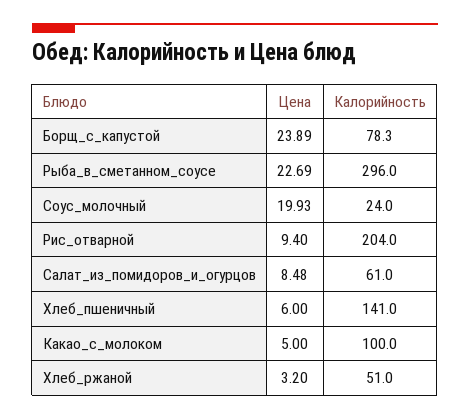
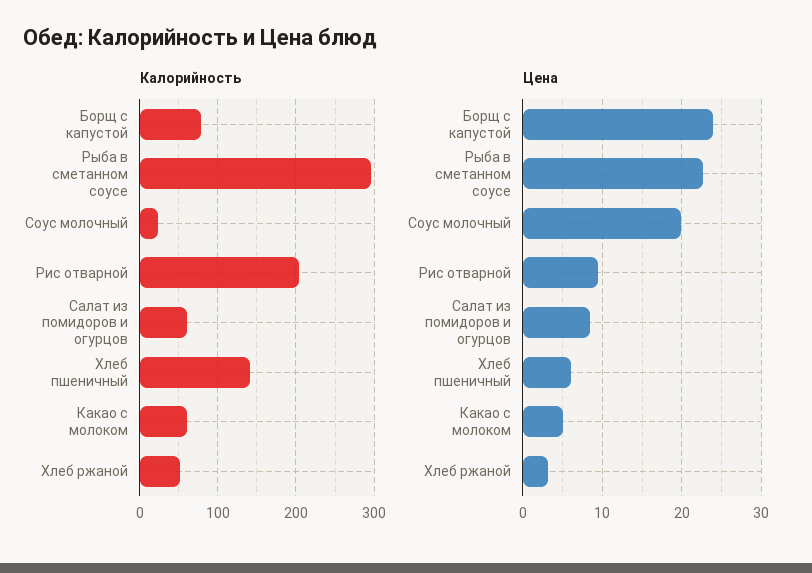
Калорийность, Какао_с_молоком: 100 -> 60

